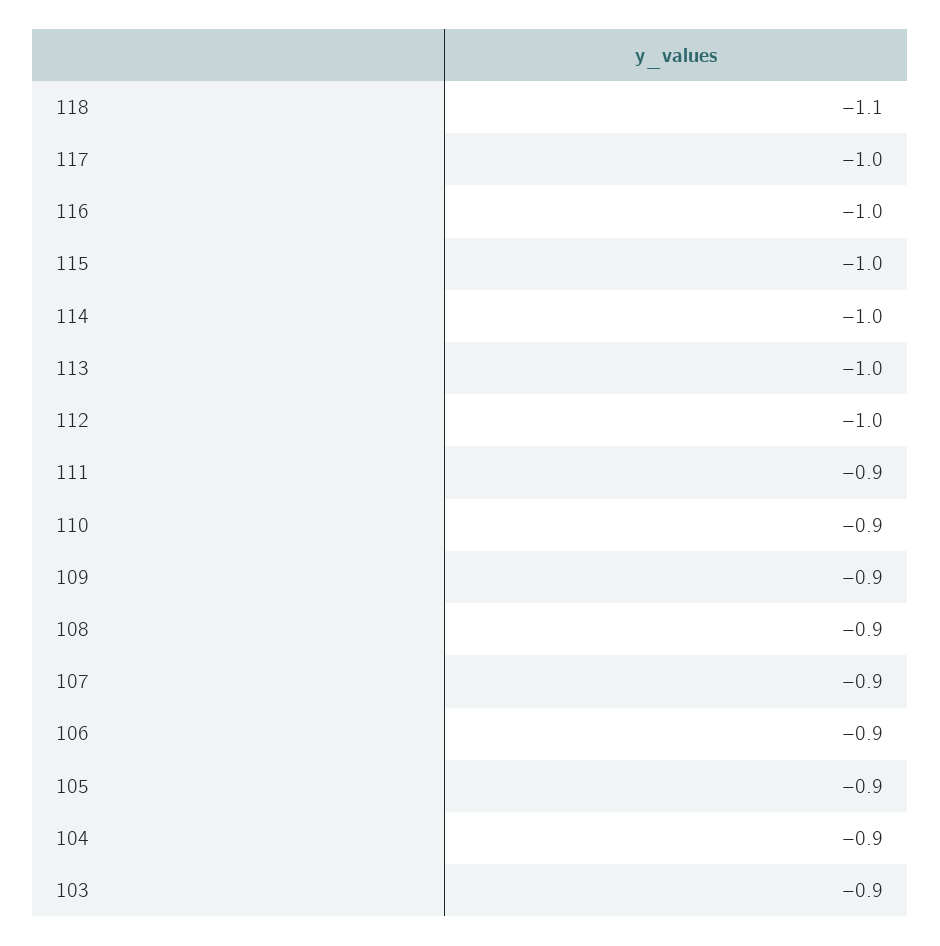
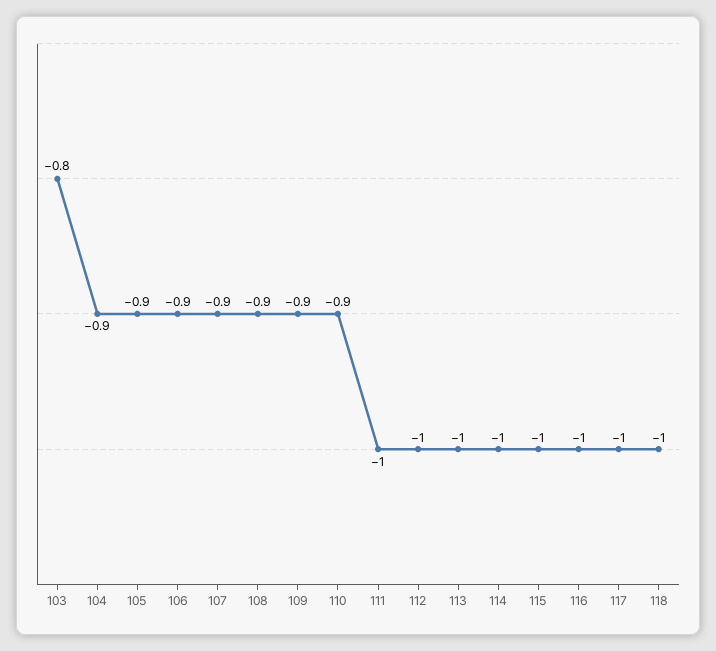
118: -1.1 -> -1
111: -0.9 -> -1
103: -0.9 -> -0.8

